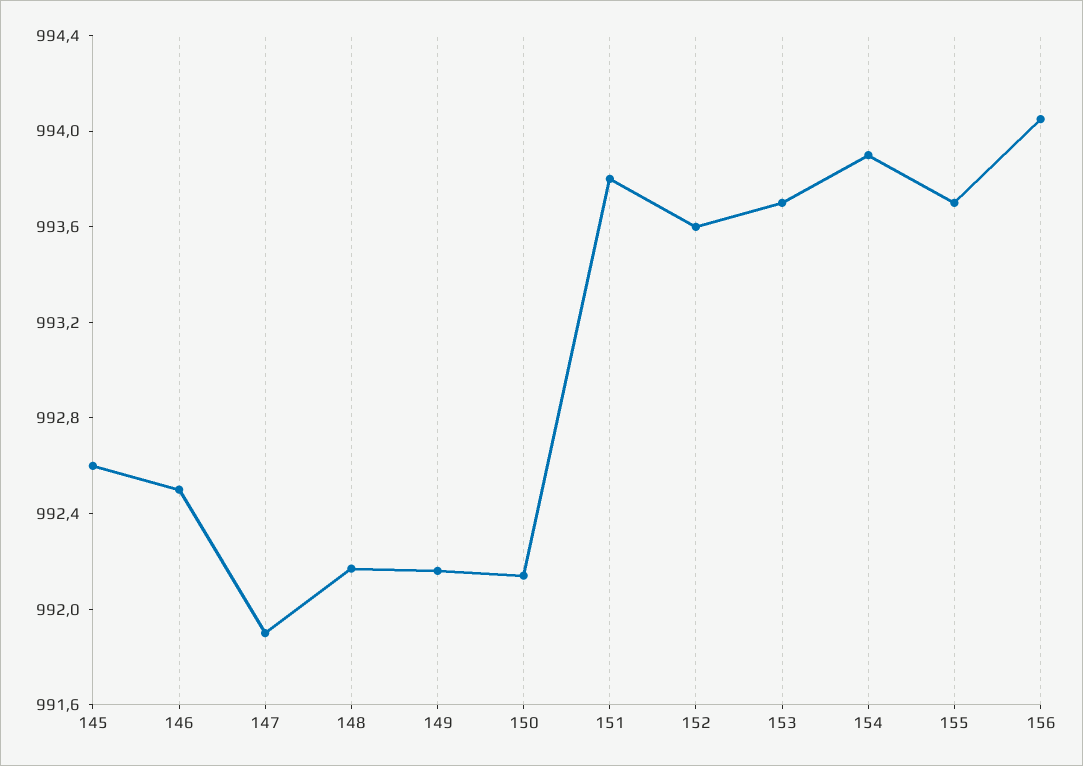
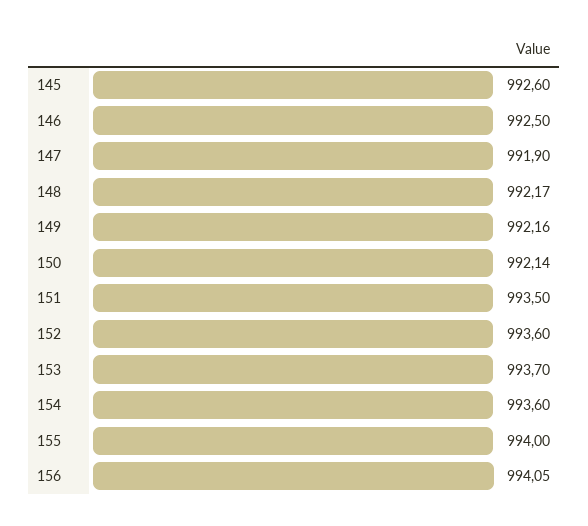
151: 993.8 -> 993.5
154: 993.9 -> 993.6
155: 993.7 -> 994

